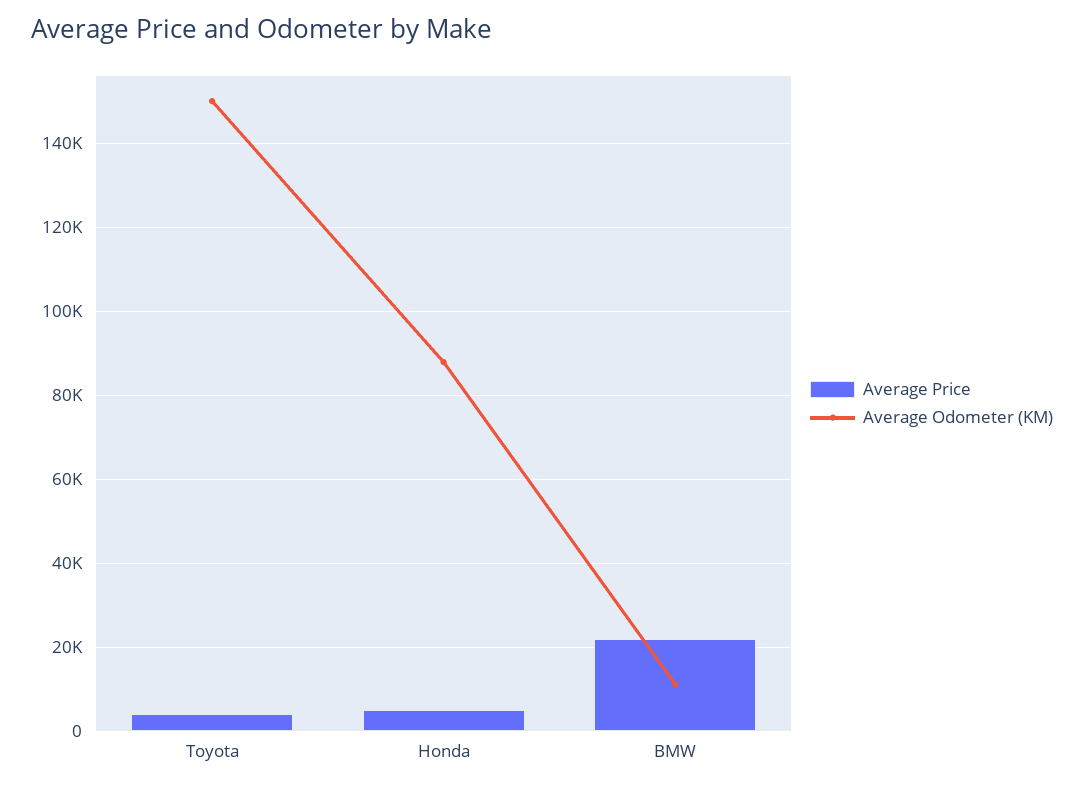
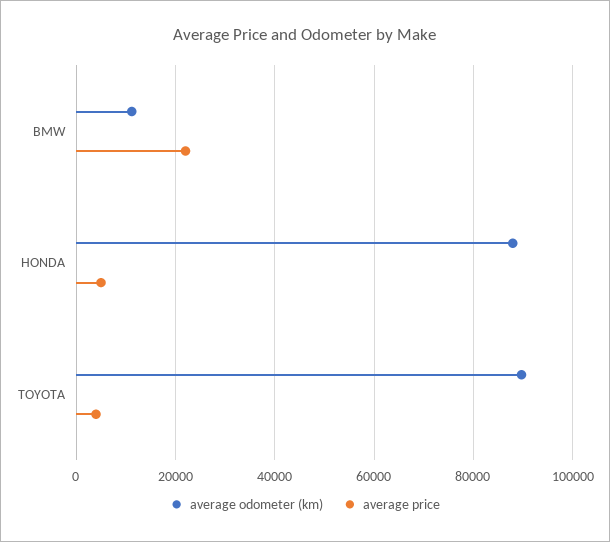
Average Odometer (KM), Toyota: 150000 -> 90000

